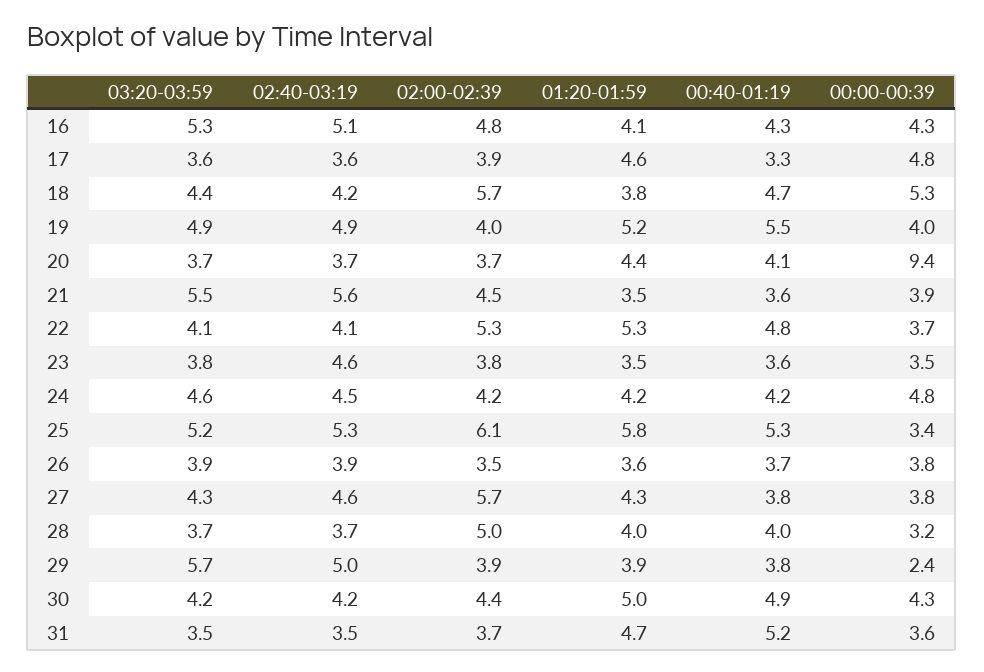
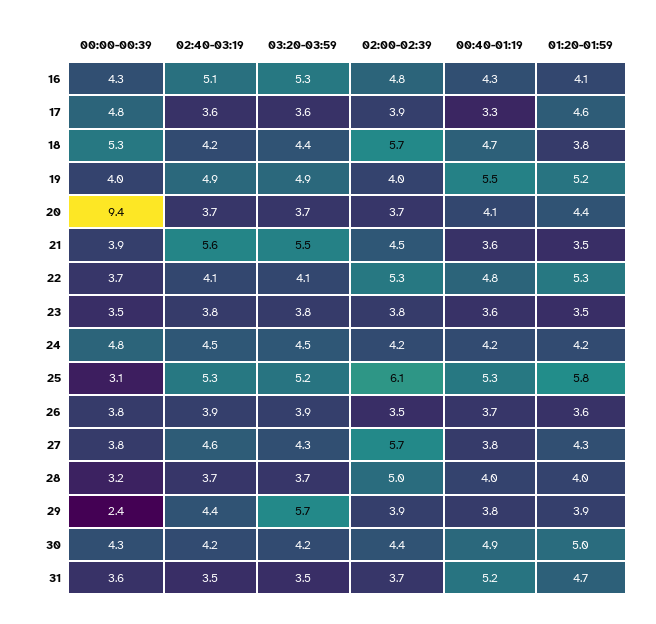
02:40-03:19, 23: 4.6 -> 3.8
03:20-03:59, 24: 4.6 -> 4.5
00:00-00:39, 25: 3.4 -> 3.1
02:40-03:19, 29: 5 -> 4.4

